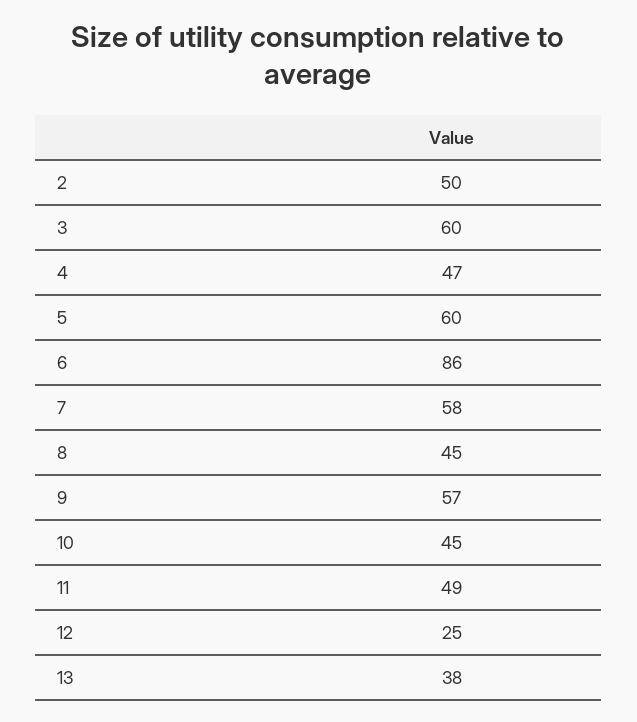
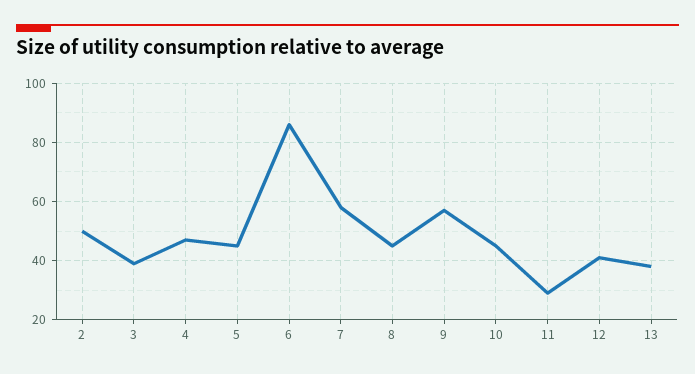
3: 60 -> 40
5: 60 -> 45
11: 49 -> 30
12: 25 -> 40

